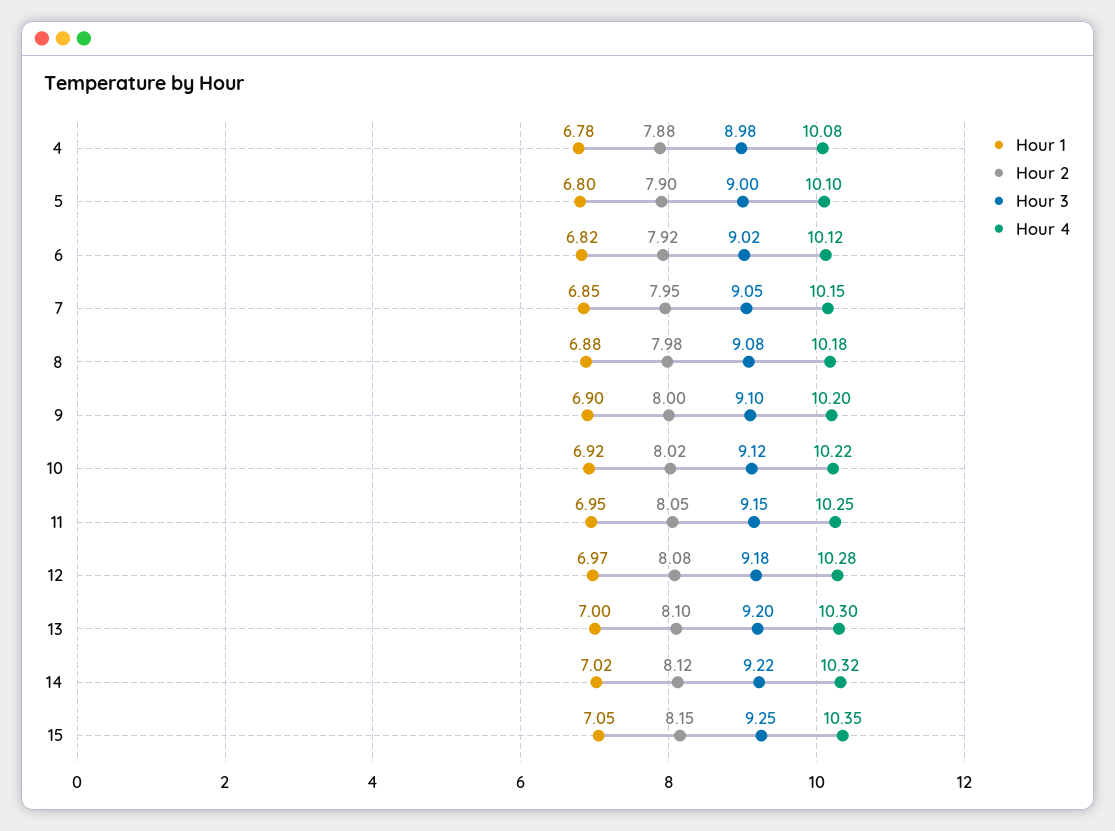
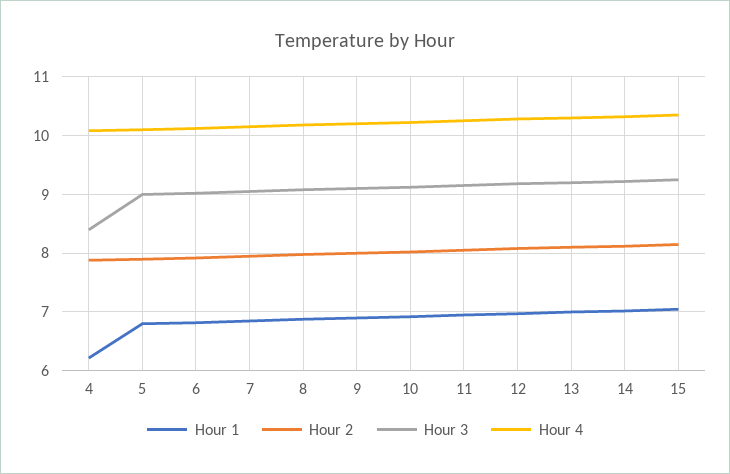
Hour 1, 4: 6.78 -> 6.2
Hour 3, 4: 8.98 -> 8.4

